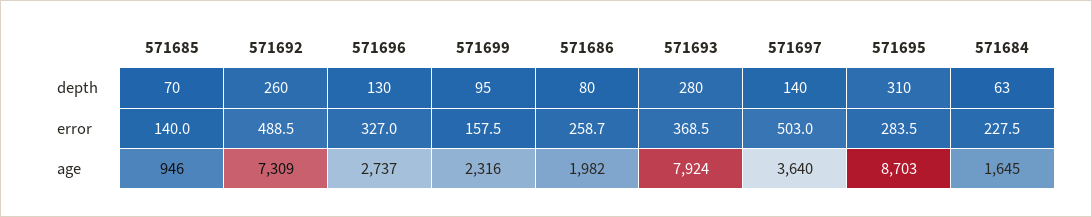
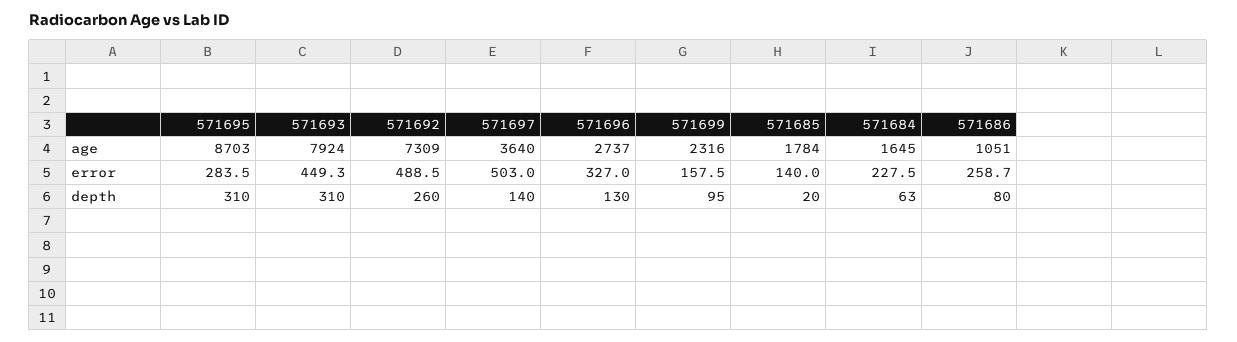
571685, depth: 70 -> 20
571693, depth: 280 -> 310
571693, error: 368.5 -> 449.3
571685, age: 946 -> 1784
571686, age: 1982 -> 1051

